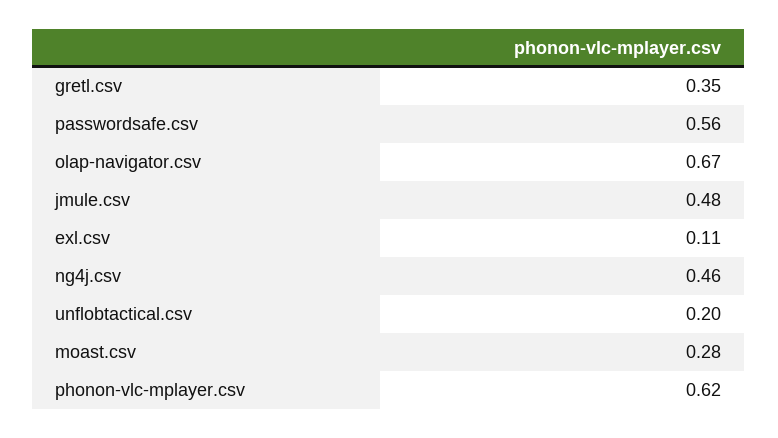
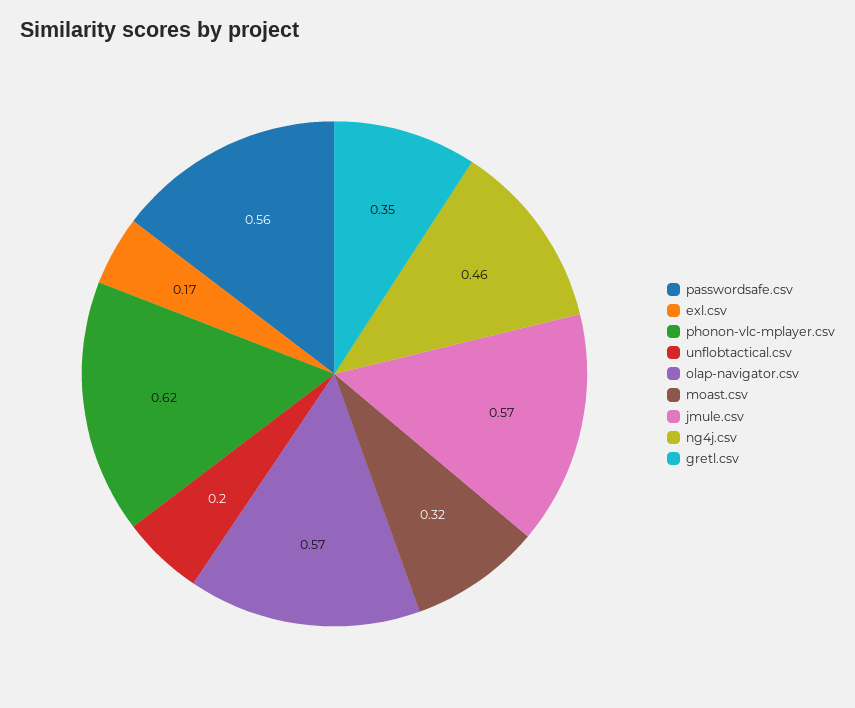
olap-navigator.csv: 0.67 -> 0.57
jmule.csv: 0.48 -> 0.57
exl.csv: 0.11 -> 0.17
moast.csv: 0.28 -> 0.32

